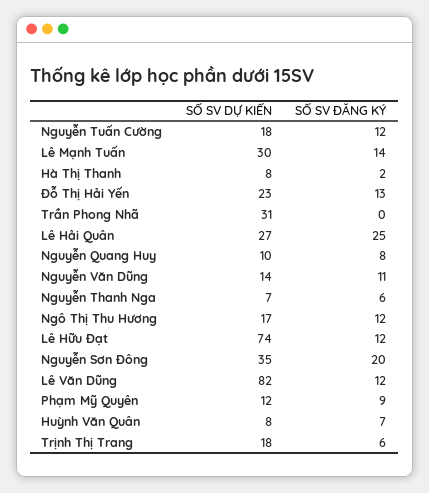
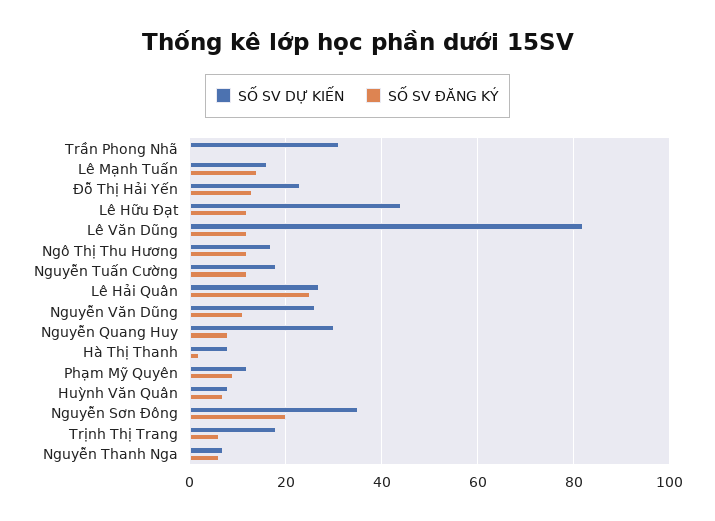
SỐ SV DỰ KIẾN, Lê Mạnh Tuấn: 30 -> 15
SỐ SV DỰ KIẾN, Nguyễn Quang Huy: 10 -> 30
SỐ SV DỰ KIẾN, Nguyễn Văn Dũng: 14 -> 25
SỐ SV DỰ KIẾN, Lê Hữu Đạt: 74 -> 45

